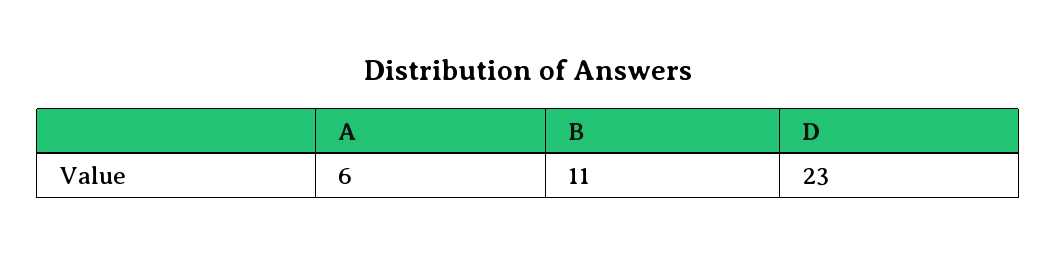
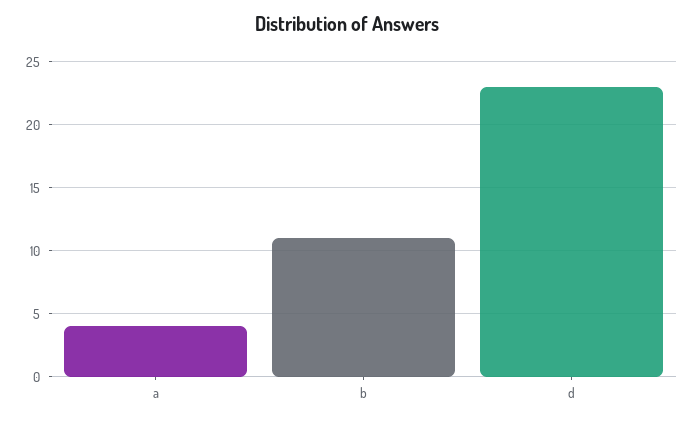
A: 6 -> 4

